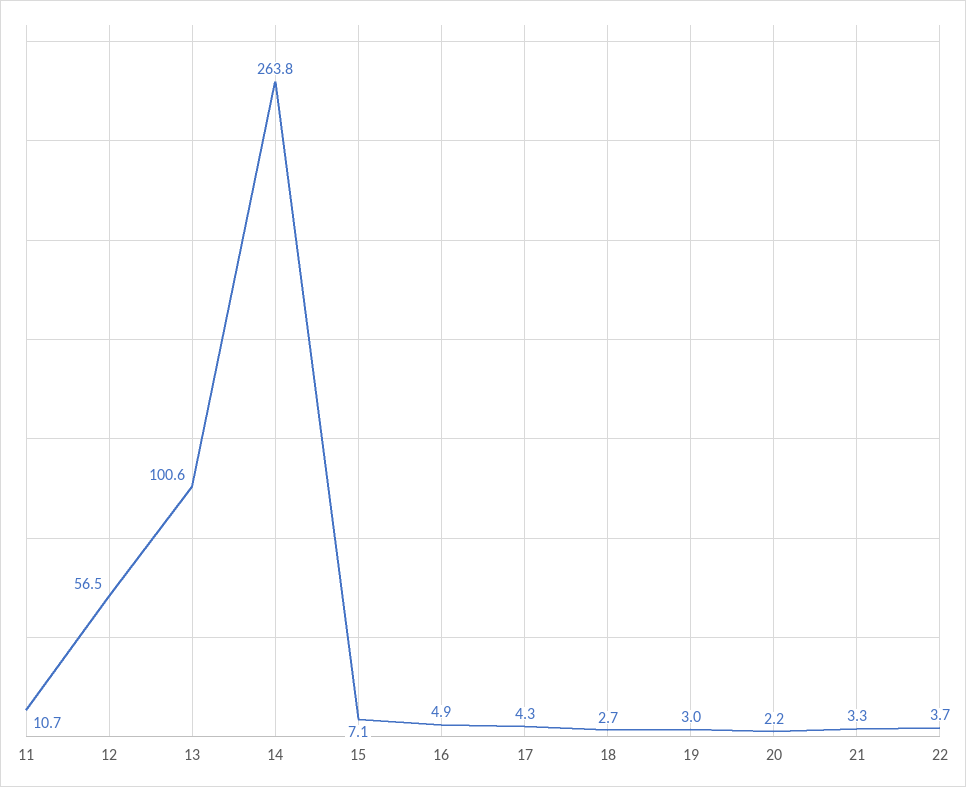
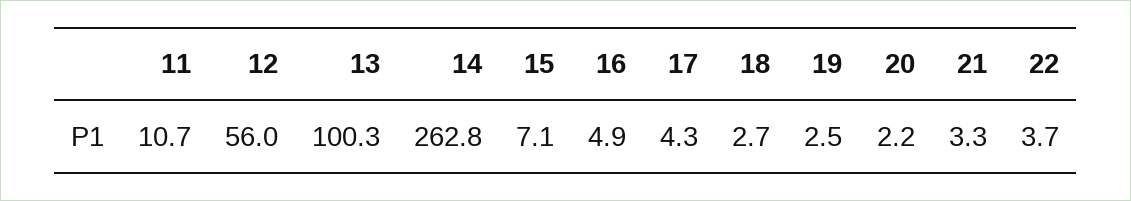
12: 56.5 -> 56
13: 100.6 -> 100.3
14: 263.8 -> 262.8
19: 3 -> 2.5

